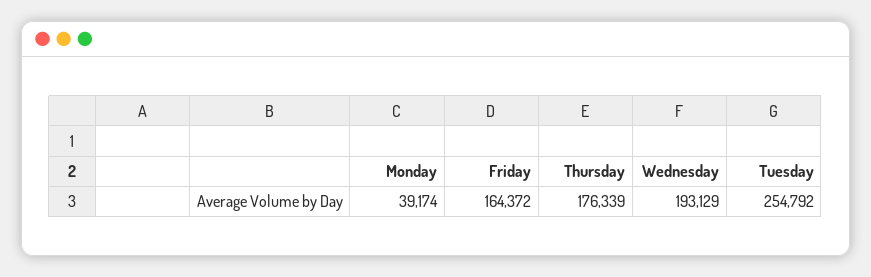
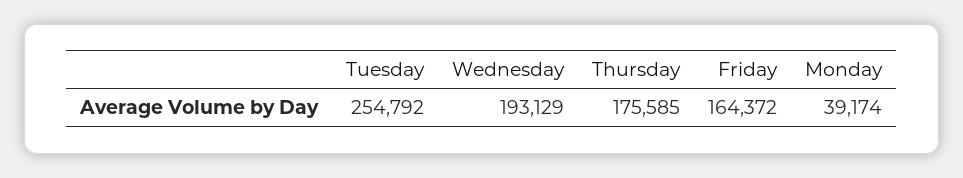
Thursday: 176339 -> 175585

